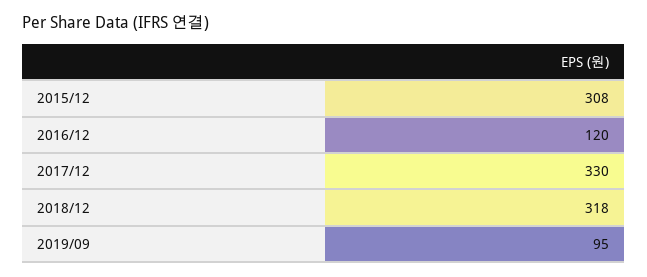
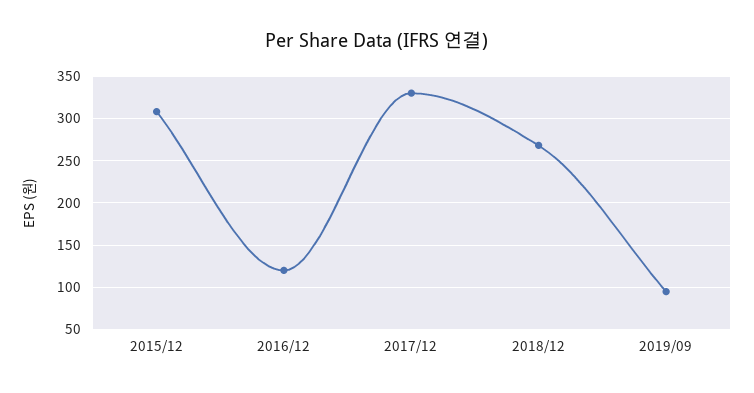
2018/12: 318 -> 270

